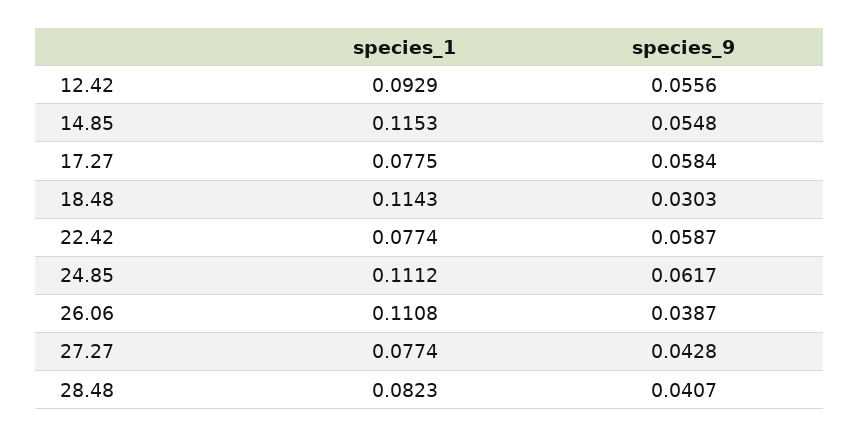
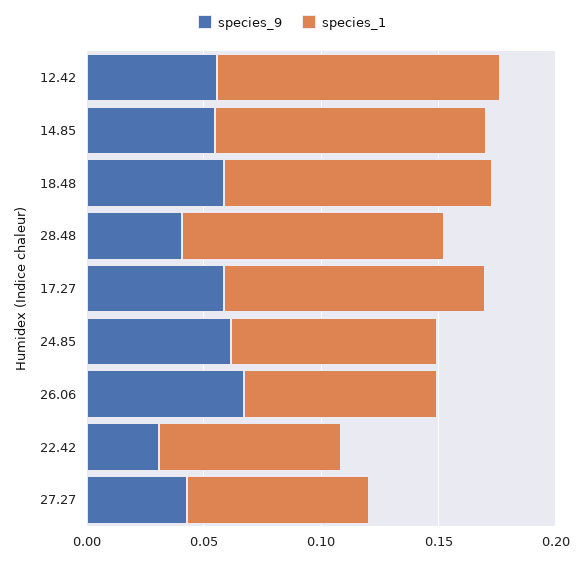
species_1, 12.42: 0.0929 -> 0.12
species_1, 17.27: 0.0775 -> 0.11
species_9, 18.48: 0.0303 -> 0.06
species_9, 22.42: 0.0587 -> 0.03
species_1, 24.85: 0.1112 -> 0.09
species_1, 26.06: 0.1108 -> 0.08
species_9, 26.06: 0.0387 -> 0.07
species_1, 28.48: 0.0823 -> 0.11

